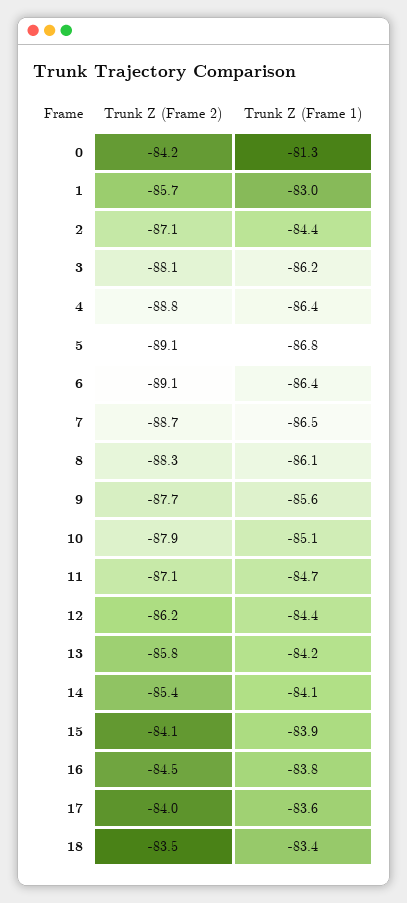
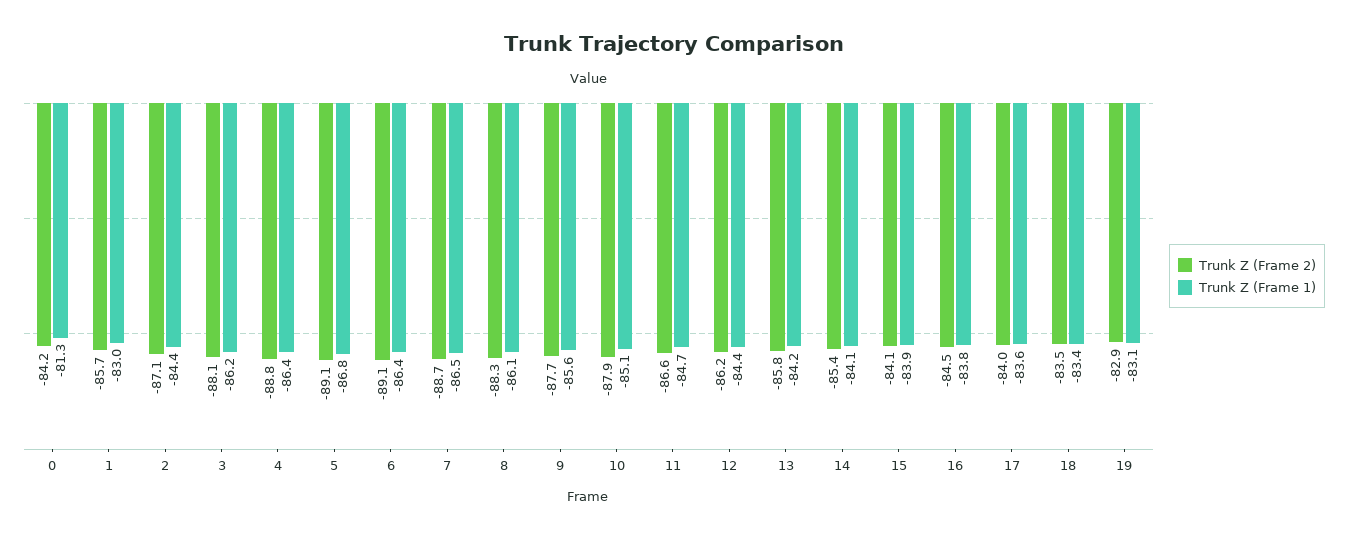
Trunk Z (Frame 2), 11: -87.1 -> -86.6
Trunk Z (Frame 2), 19: none -> -82.9
Trunk Z (Frame 1), 19: none -> -83.1

